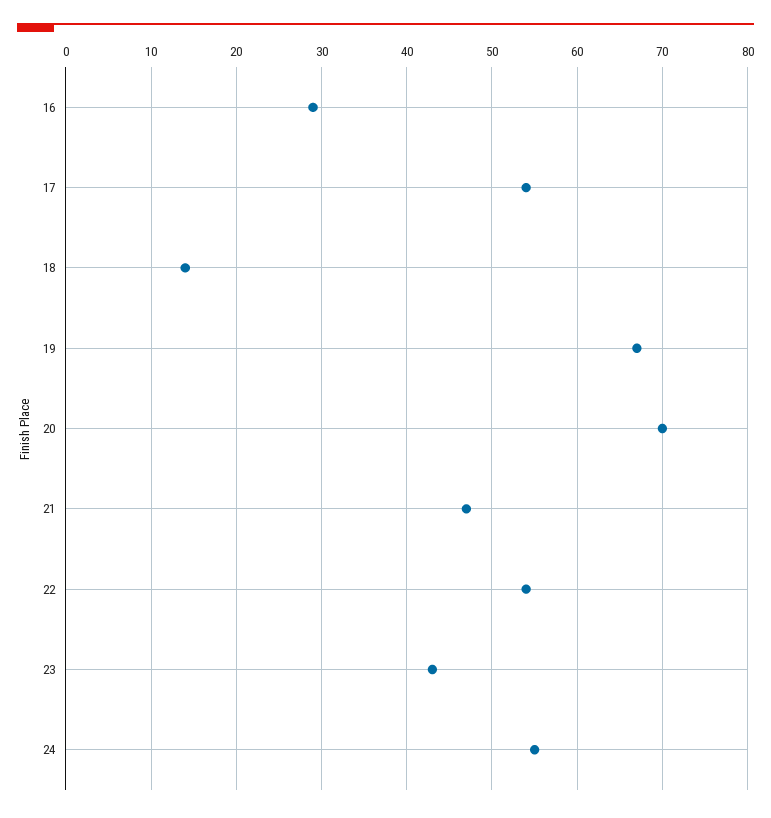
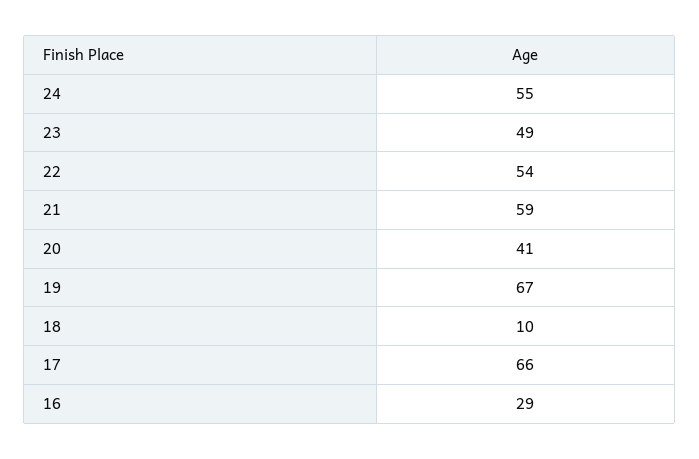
17: 54 -> 66
18: 14 -> 10
20: 70 -> 41
21: 47 -> 59
23: 43 -> 49

